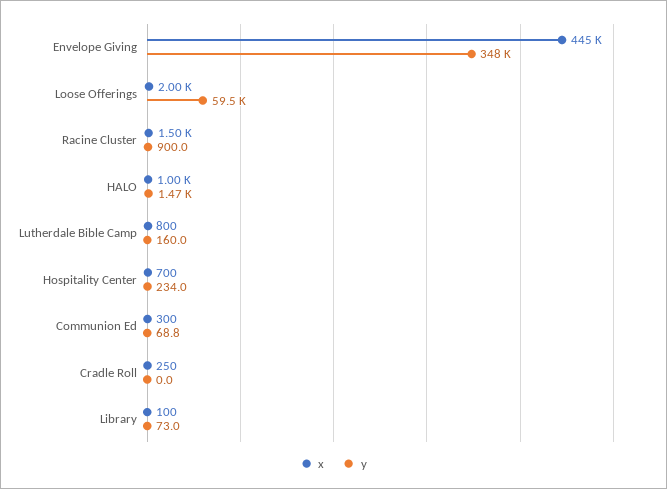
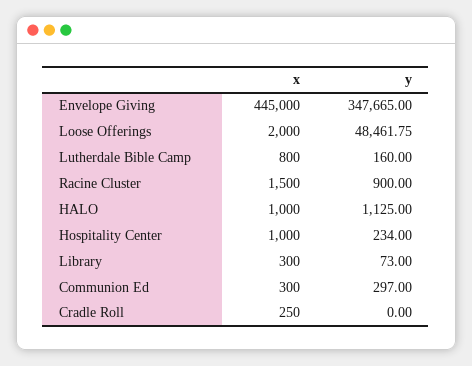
y, Loose Offerings: 59500 -> 48461.75
y, HALO: 1470 -> 1125
x, Hospitality Center: 700 -> 1000
y, Communion Ed: 68.8 -> 297
x, Library: 100 -> 300

